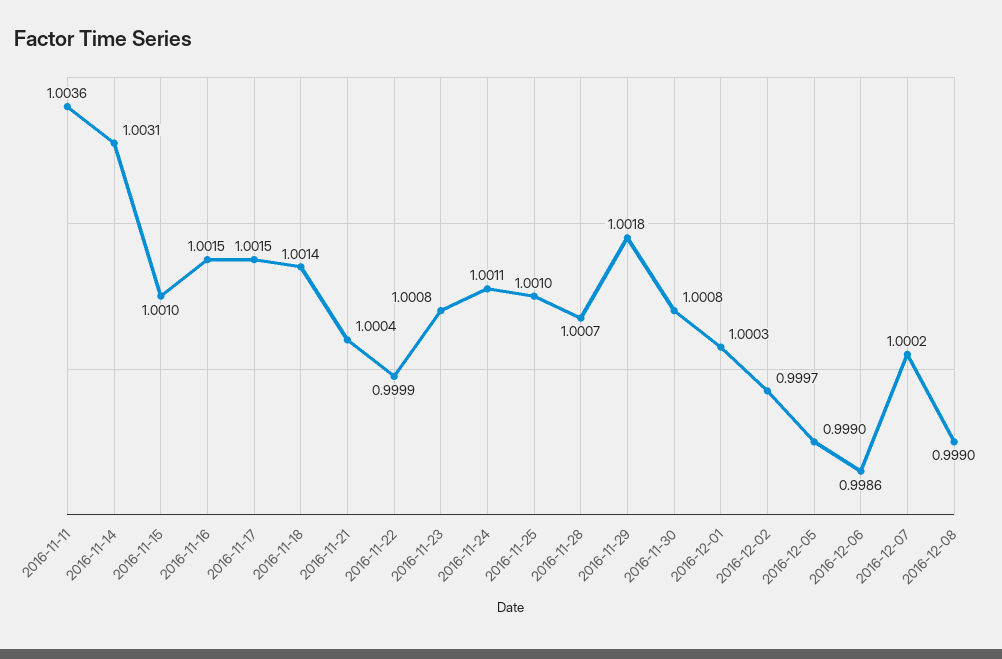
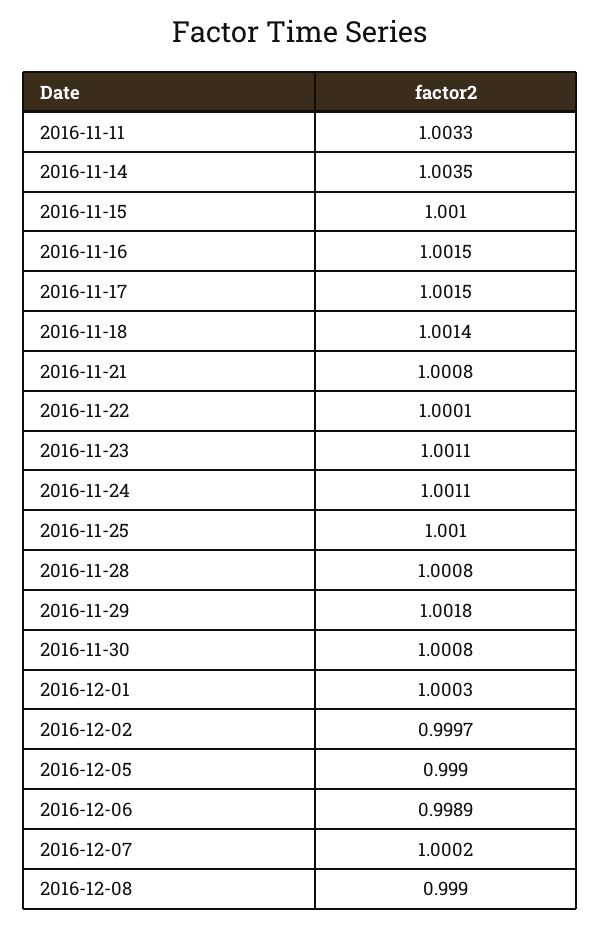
2016-11-11: 1.0036 -> 1.0033
2016-11-14: 1.0031 -> 1.0035
2016-11-21: 1.0004 -> 1.0008
2016-11-22: 0.9999 -> 1.0001
2016-11-23: 1.0008 -> 1.0011
2016-11-28: 1.0007 -> 1.0008
2016-12-06: 0.9986 -> 0.9989

